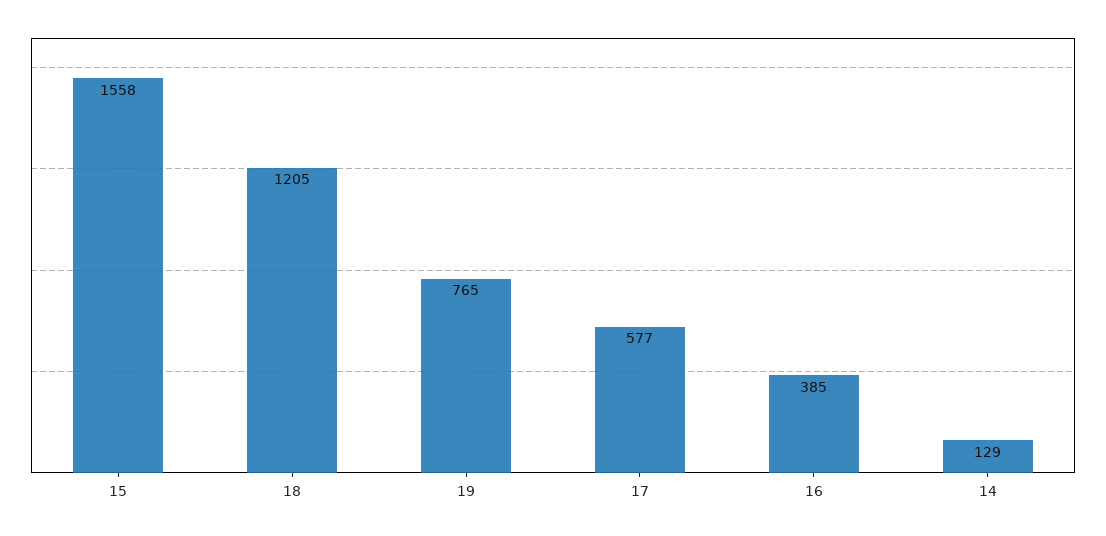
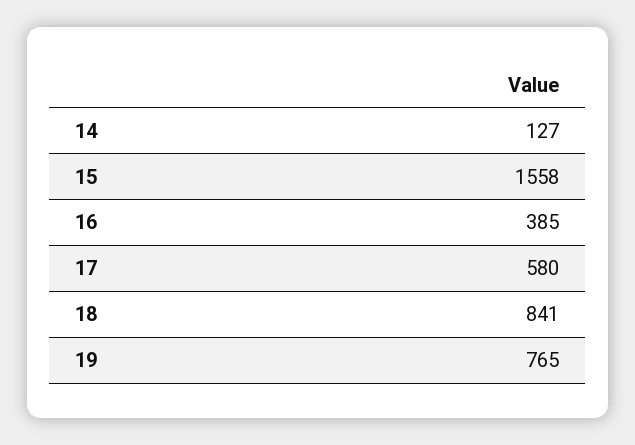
18: 1205 -> 841
17: 577 -> 580
14: 129 -> 127

